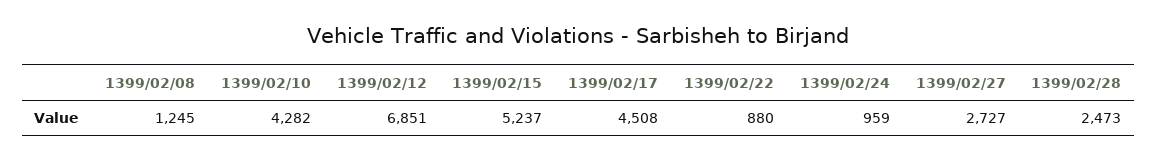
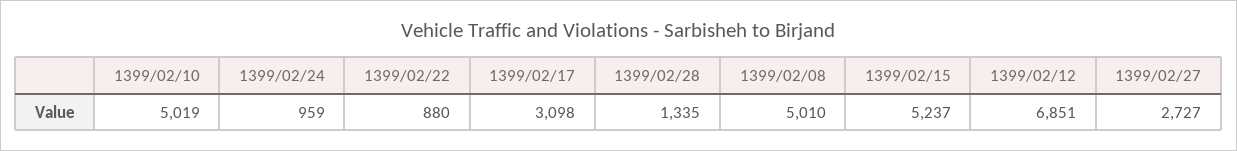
1399/02/08: 1245 -> 5010
1399/02/10: 4282 -> 5019
1399/02/17: 4508 -> 3098
1399/02/28: 2473 -> 1335

